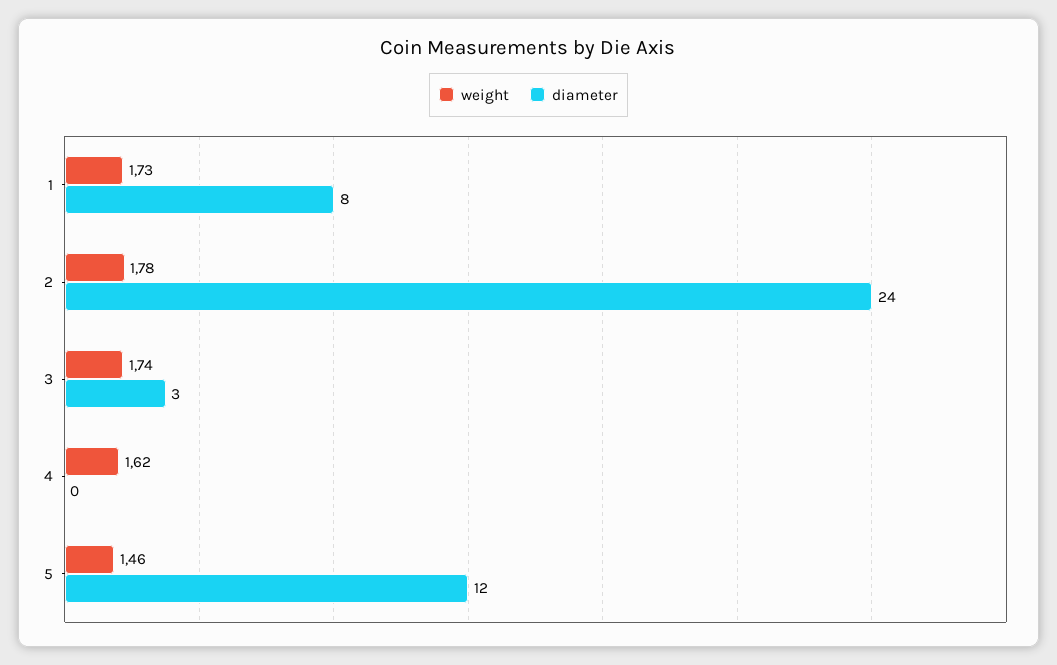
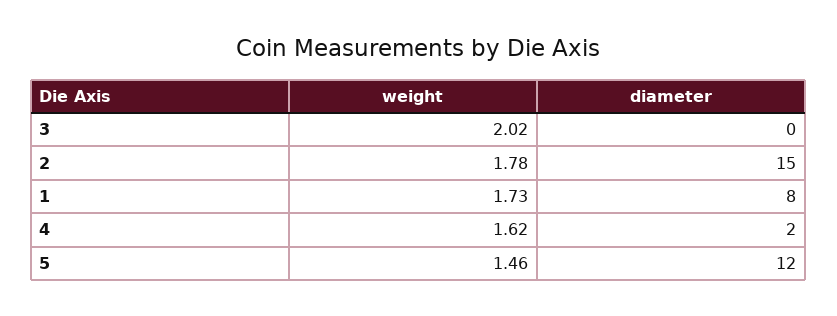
diameter, 2: 24 -> 15
weight, 3: 1.74 -> 2.02
diameter, 3: 3 -> 0
diameter, 4: 0 -> 2

